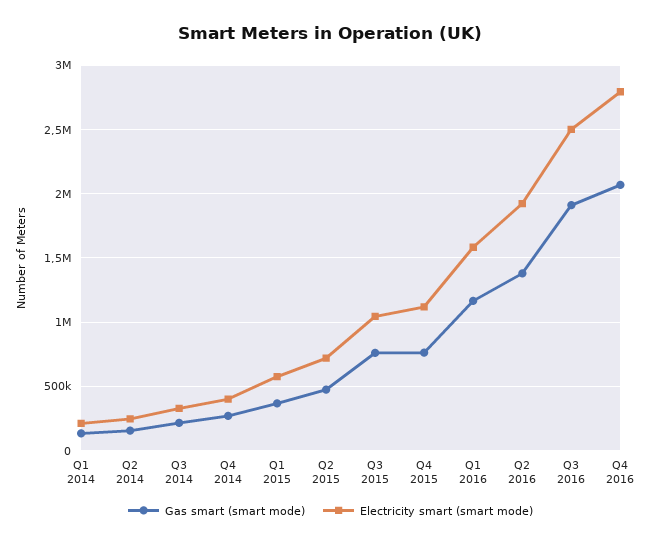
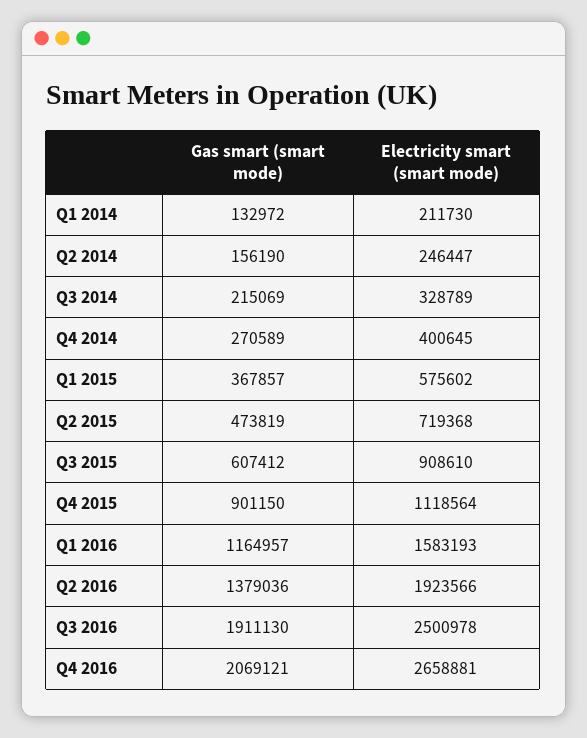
Gas smart (smart mode), Q3 2015: 750000 -> 607412
Electricity smart (smart mode), Q3 2015: 1050000 -> 908610
Gas smart (smart mode), Q4 2015: 750000 -> 901150
Electricity smart (smart mode), Q4 2016: 2800000 -> 2658881

